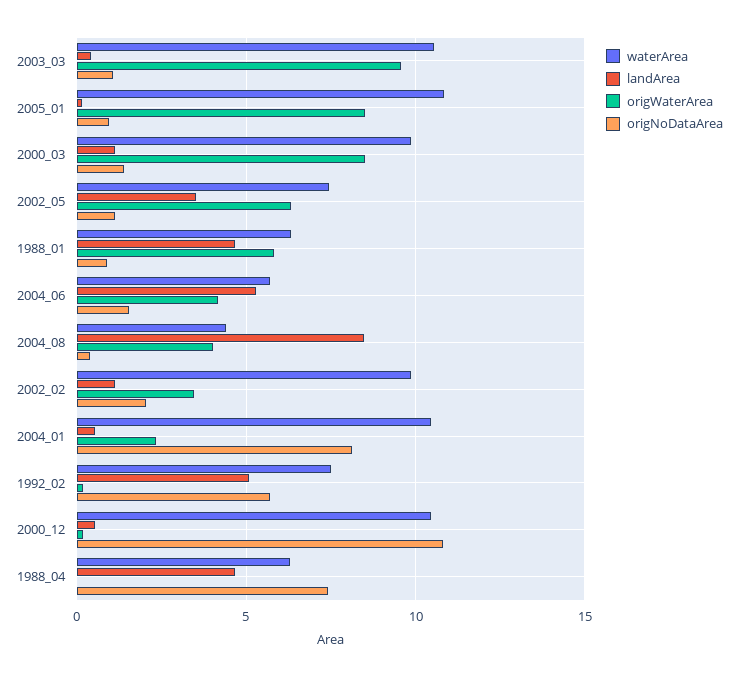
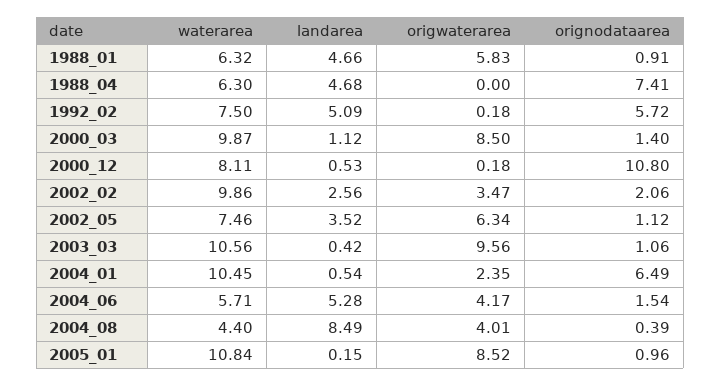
landArea, 2002_02: 1 -> 2.56
origNoDataArea, 2004_01: 8 -> 6.49
waterArea, 2000_12: 10.5 -> 8.11

